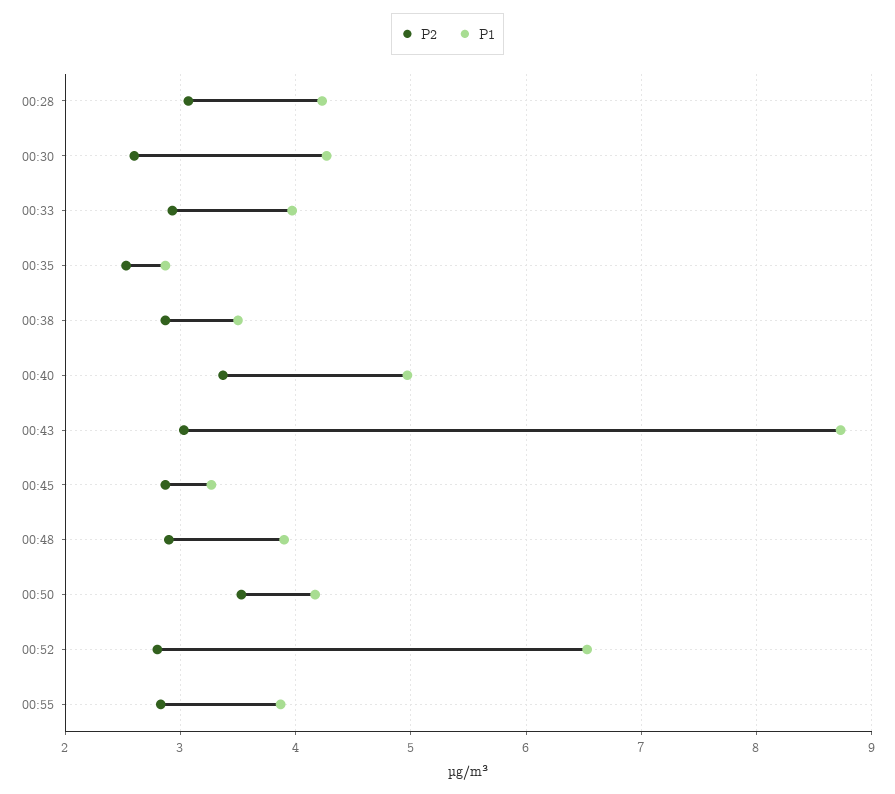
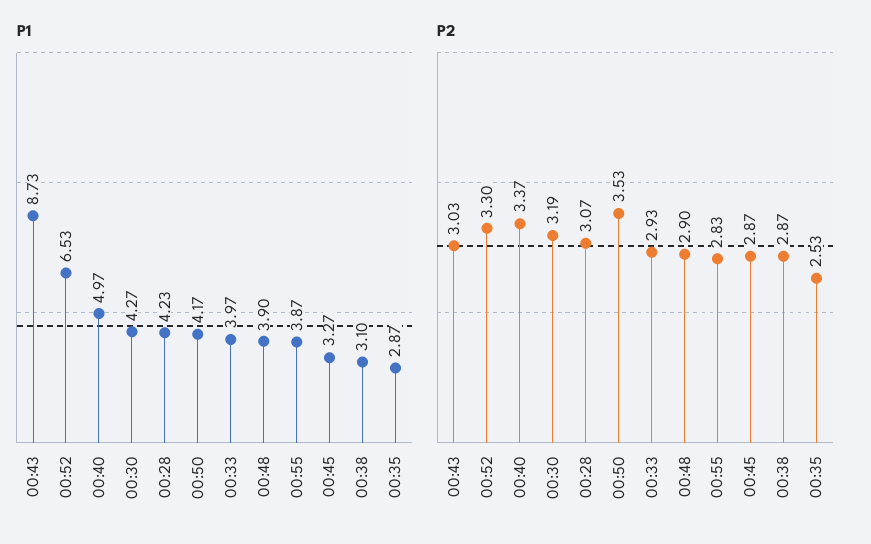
P2, 00:30: 2.6 -> 3.19
P1, 00:38: 3.5 -> 3.1
P2, 00:52: 2.8 -> 3.3

